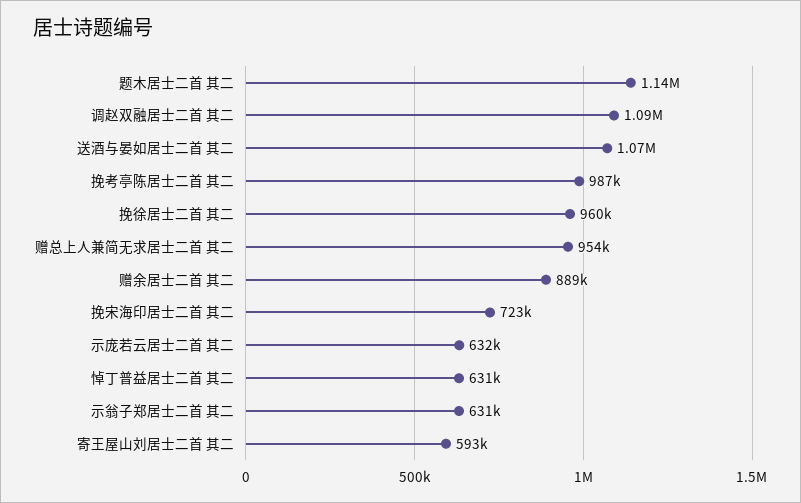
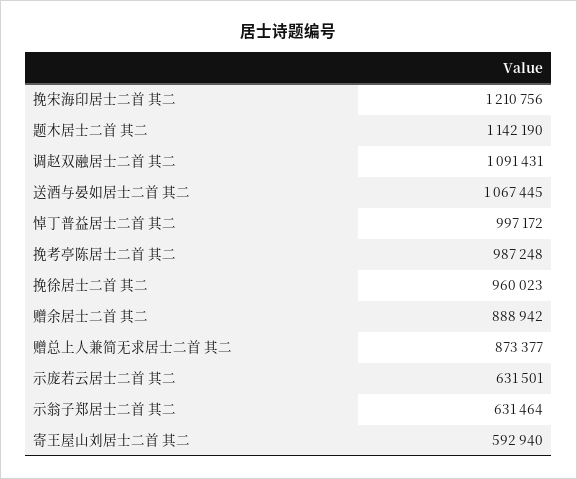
赠总上人兼简无求居士二首 其二: 954000 -> 873377
挽宋海印居士二首 其二: 723000 -> 1210756
悼丁普益居士二首 其二: 631000 -> 997172

